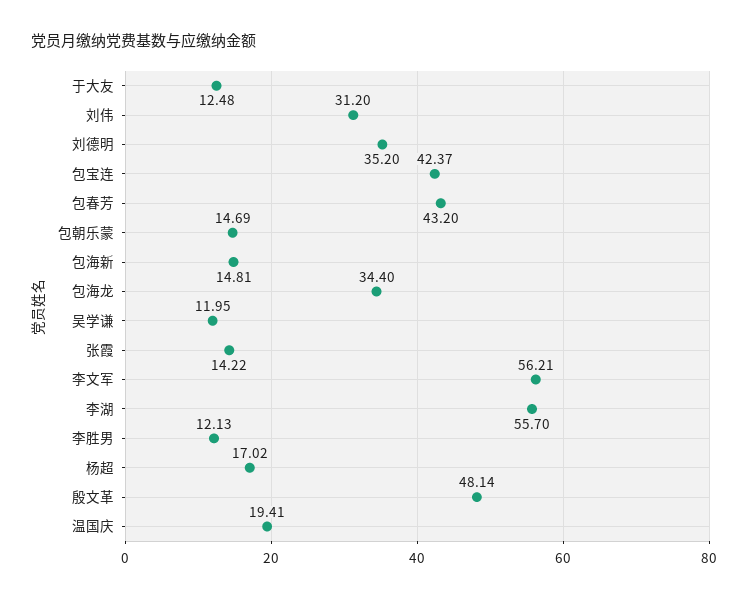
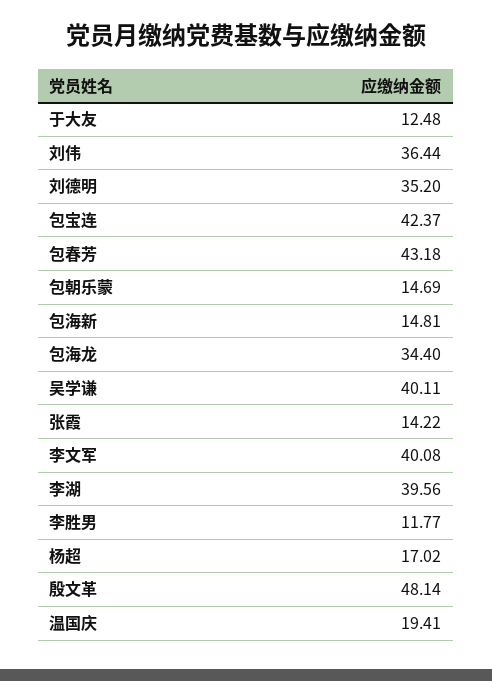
刘伟: 31.2 -> 36.44
包春芳: 43.2 -> 43.18
吴学谦: 11.95 -> 40.11
李文军: 56.21 -> 40.08
李湖: 55.7 -> 39.56
李胜男: 12.13 -> 11.77

